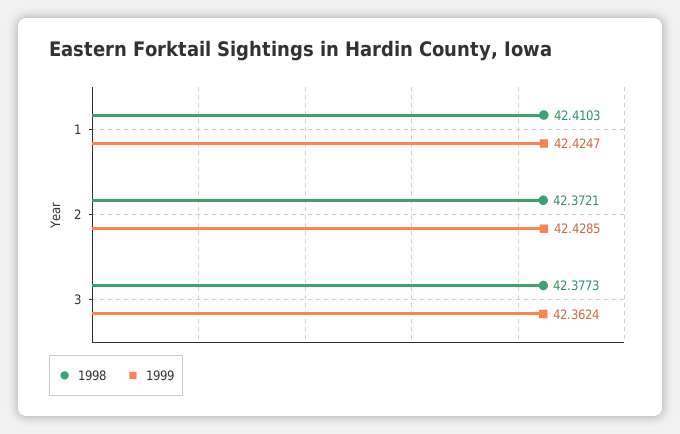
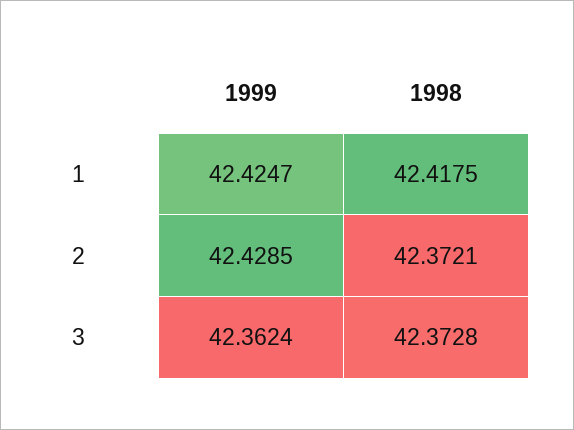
1998, 1: 42.4103 -> 42.4175
1998, 3: 42.3773 -> 42.3728

